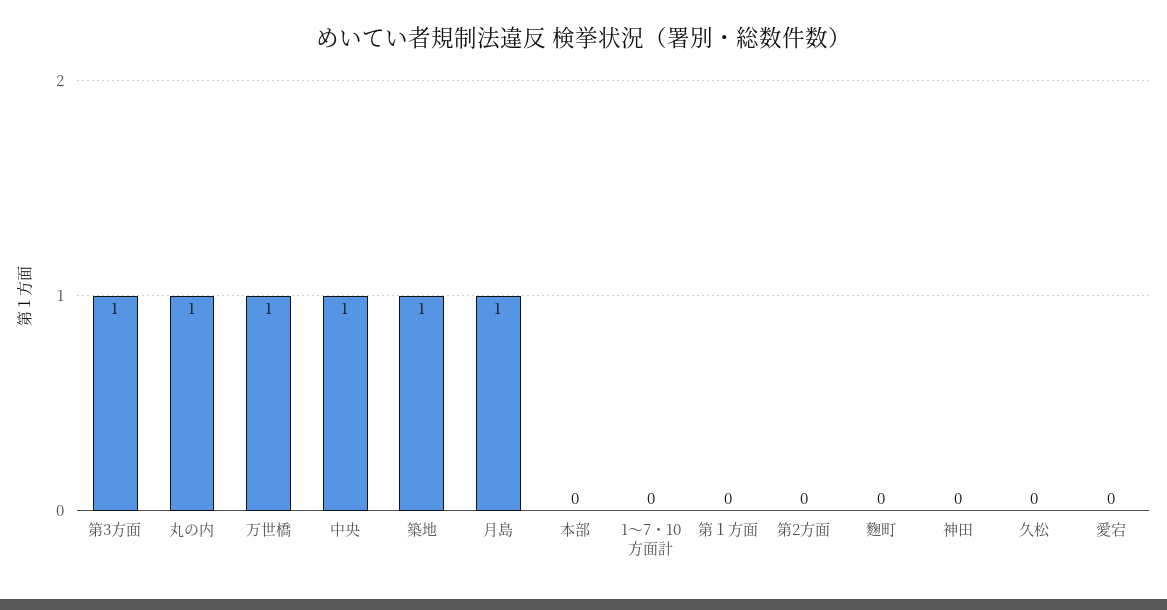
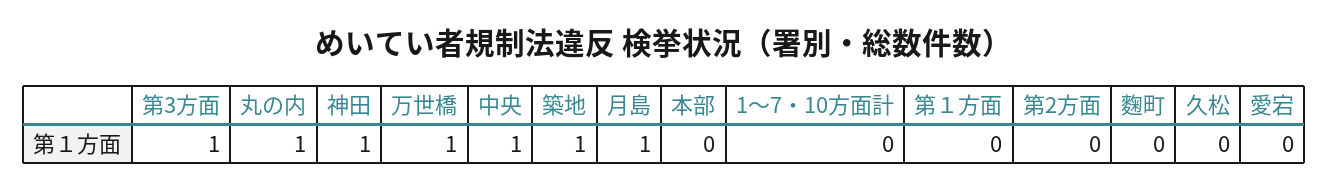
神田: 0 -> 1

